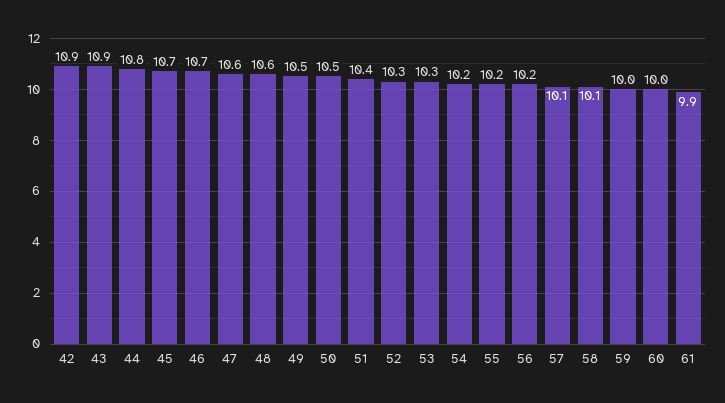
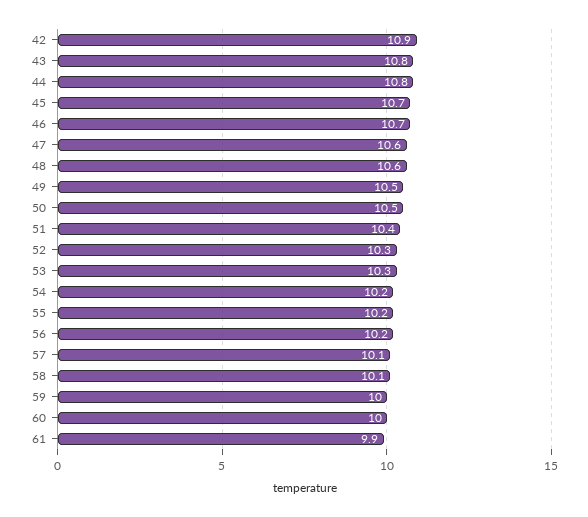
43: 10.9 -> 10.8

